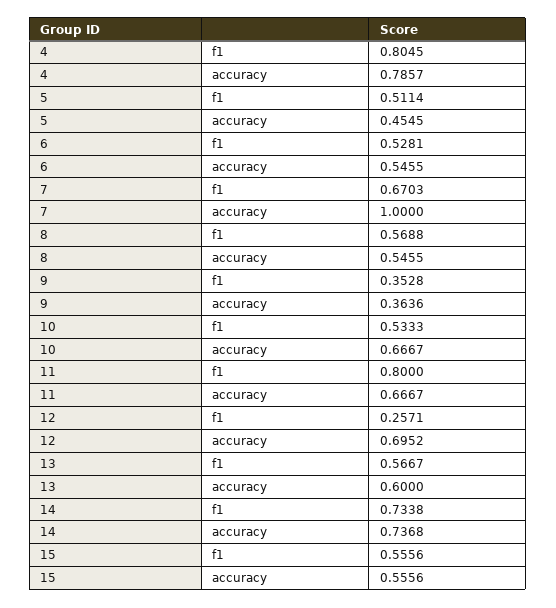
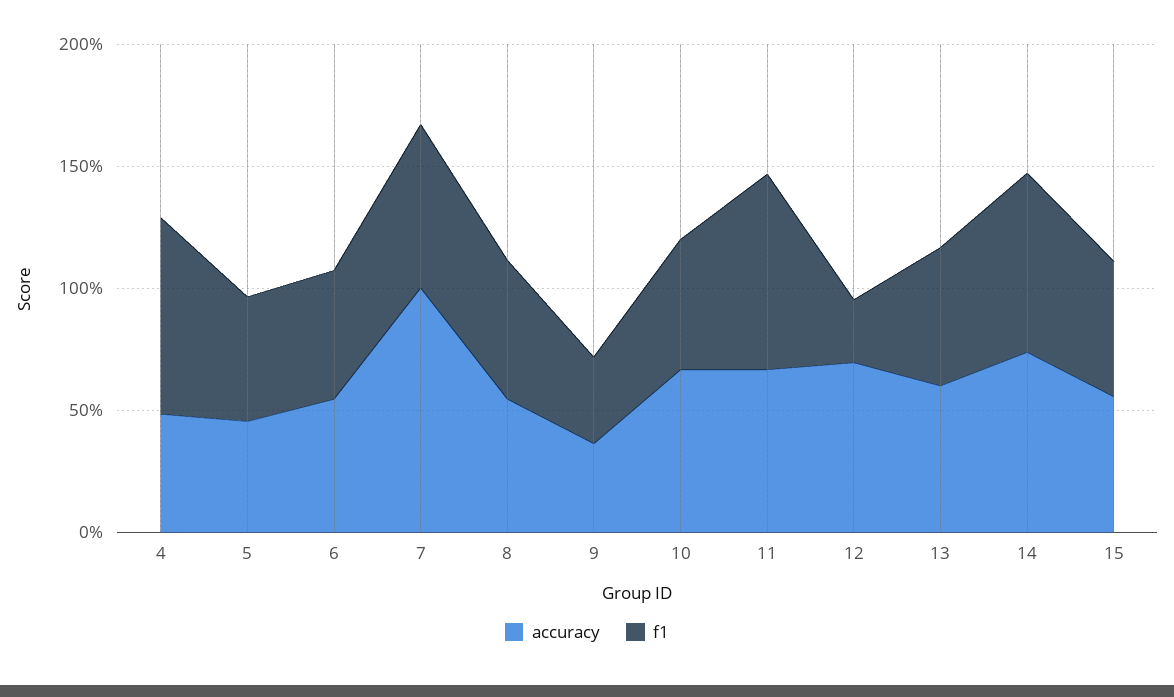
accuracy, 4: 0.7857 -> 0.5

